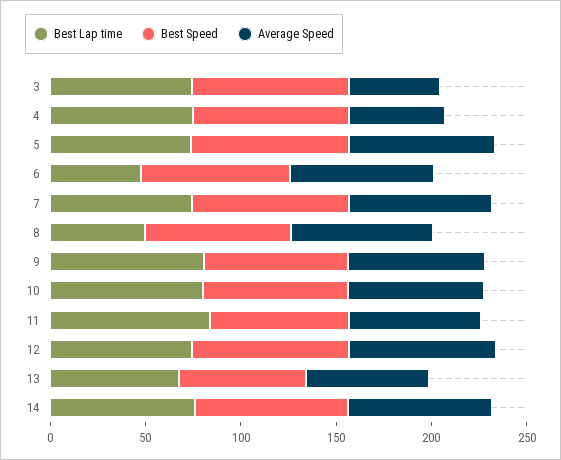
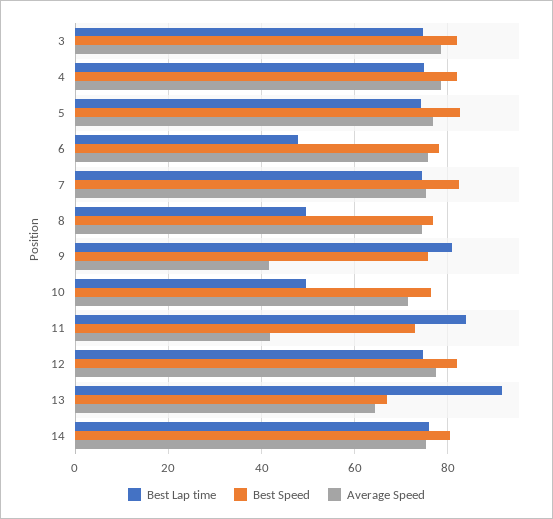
Average Speed, 3: 50 -> 78
Average Speed, 4: 50 -> 78
Average Speed, 9: 70 -> 42
Best Lap time, 10: 80 -> 50
Average Speed, 11: 70 -> 42
Best Lap time, 13: 70 -> 92

